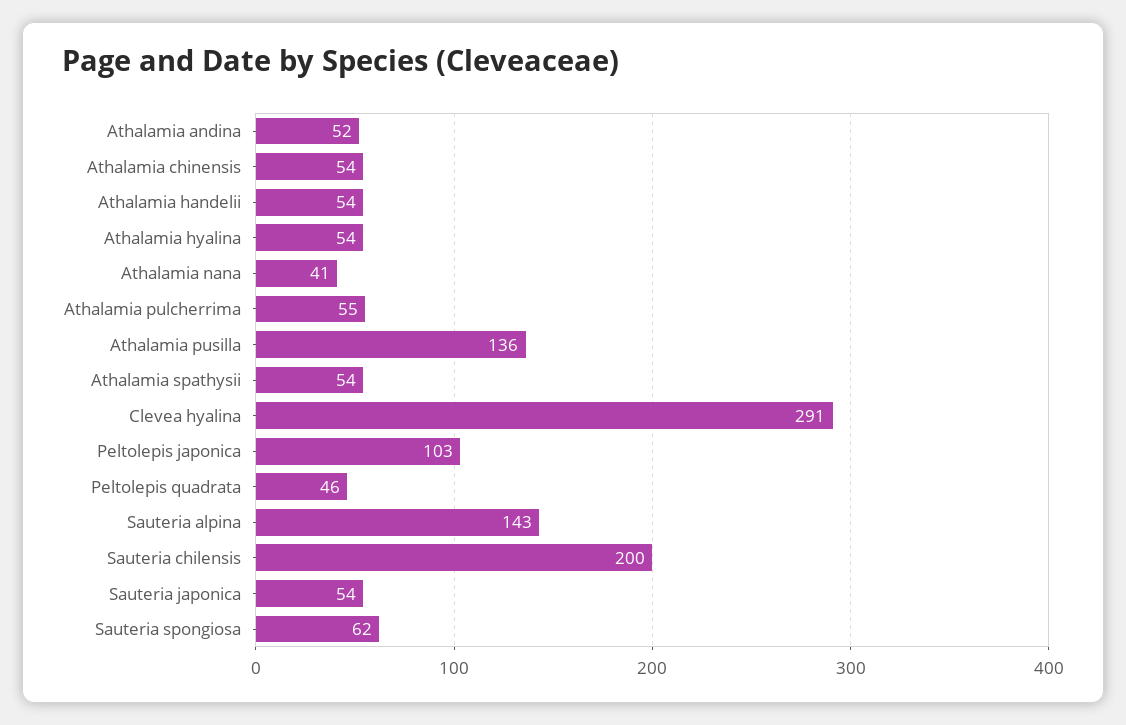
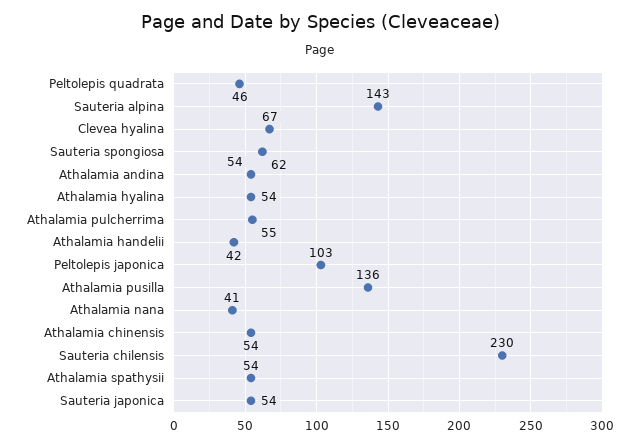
Athalamia andina: 52 -> 54
Athalamia handelii: 54 -> 42
Clevea hyalina: 291 -> 67
Sauteria chilensis: 200 -> 230

